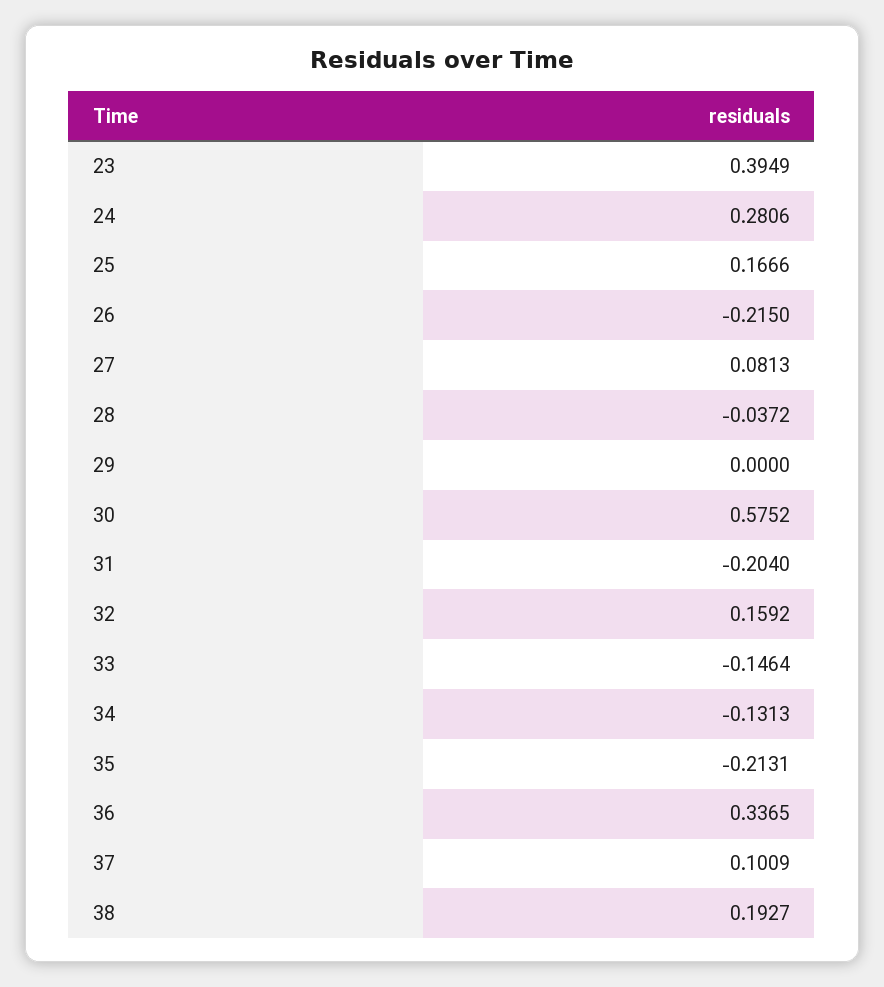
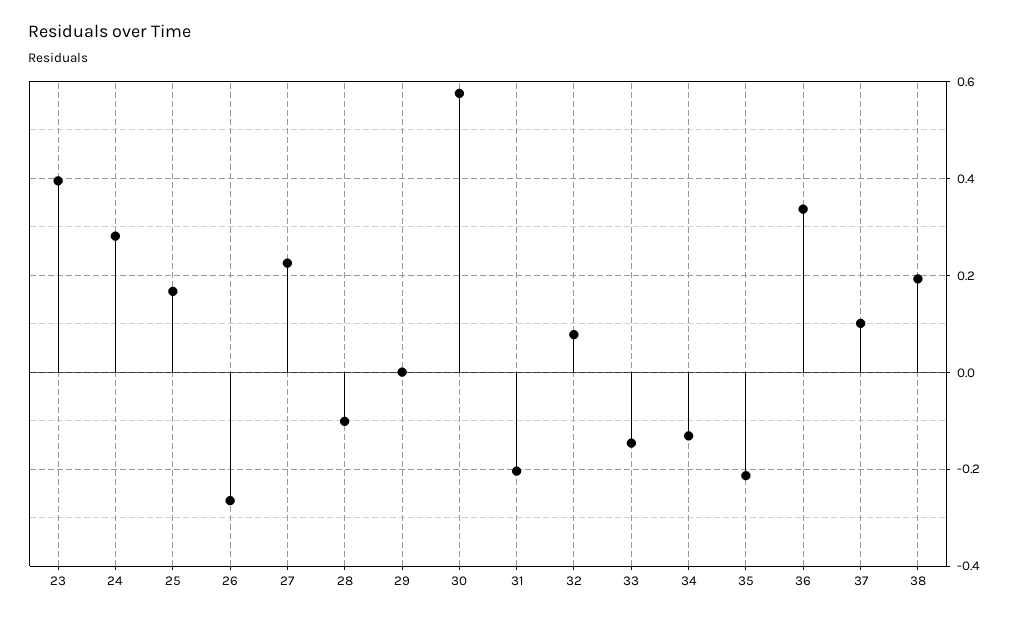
26: -0.215 -> -0.26
27: 0.0813 -> 0.22
28: -0.0372 -> -0.1
32: 0.1592 -> 0.08

